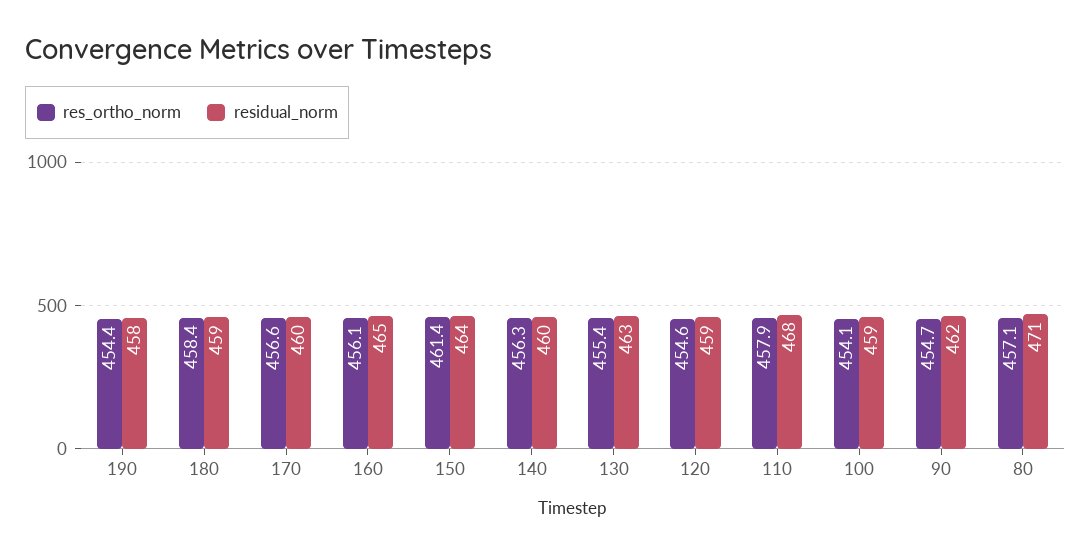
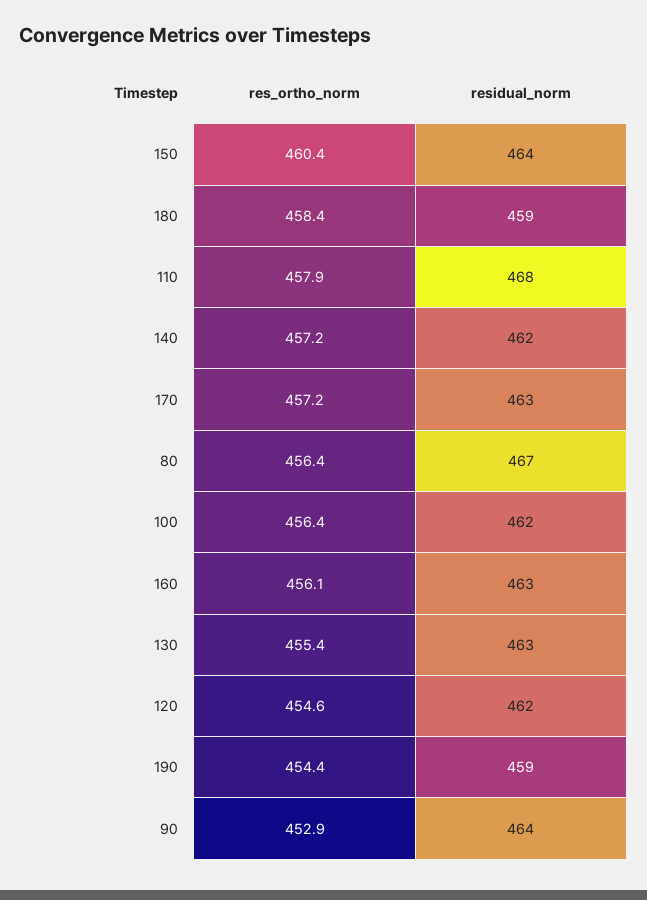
residual_norm, 190: 458 -> 459
res_ortho_norm, 170: 456.6 -> 457.2
residual_norm, 170: 460 -> 463
residual_norm, 160: 465 -> 463
res_ortho_norm, 150: 461.4 -> 460.4
res_ortho_norm, 140: 456.3 -> 457.2
residual_norm, 140: 460 -> 462
residual_norm, 120: 459 -> 462
res_ortho_norm, 100: 454.1 -> 456.4
residual_norm, 100: 459 -> 462
res_ortho_norm, 90: 454.7 -> 452.9
residual_norm, 90: 462 -> 464
res_ortho_norm, 80: 457.1 -> 456.4
residual_norm, 80: 471 -> 467

